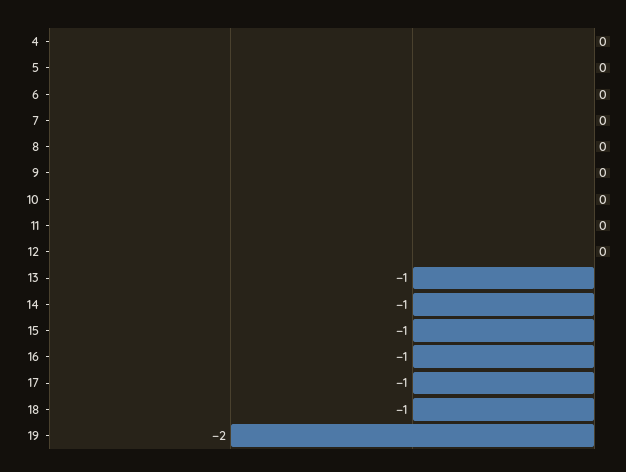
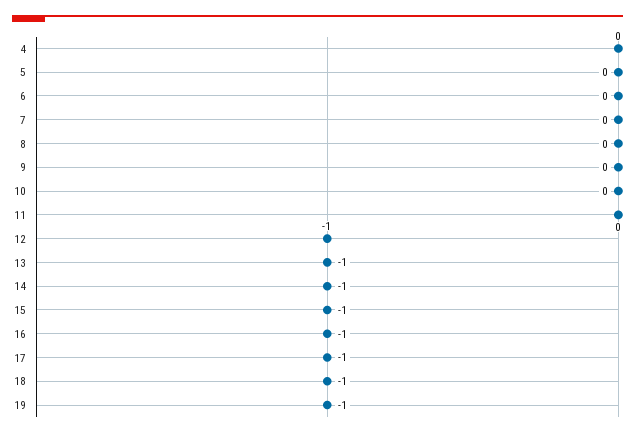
12: 0 -> -1
19: -2 -> -1

